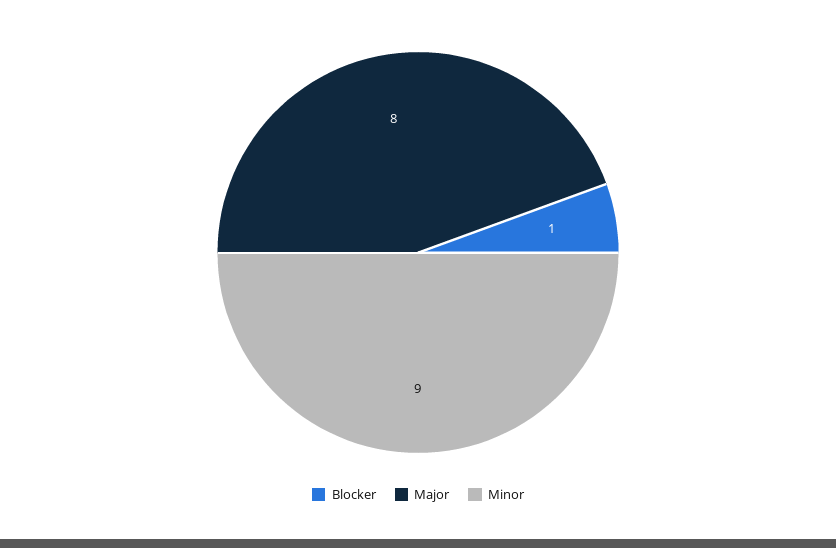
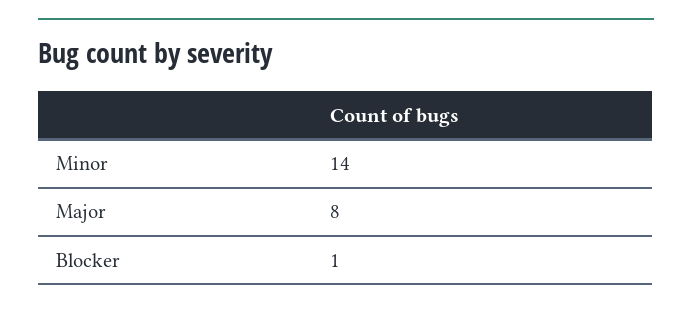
Minor: 9 -> 14

